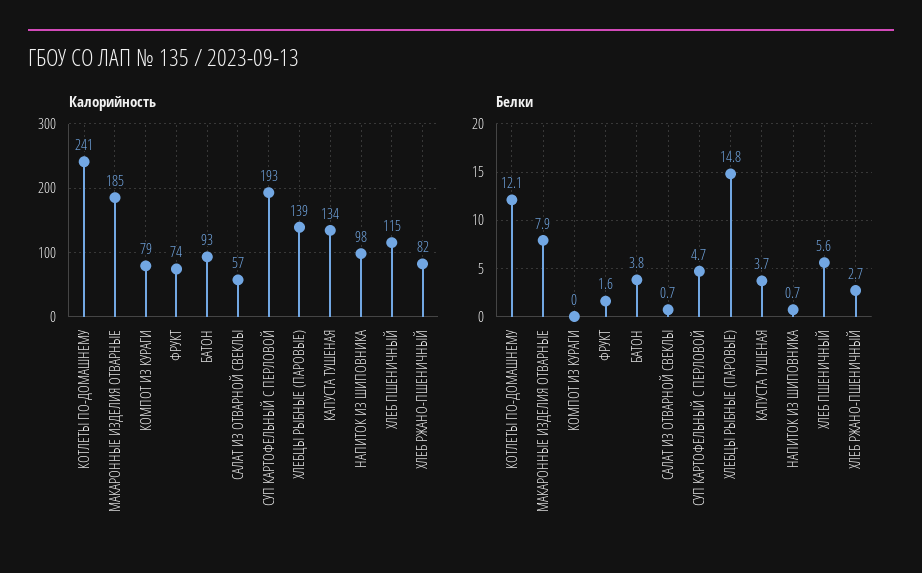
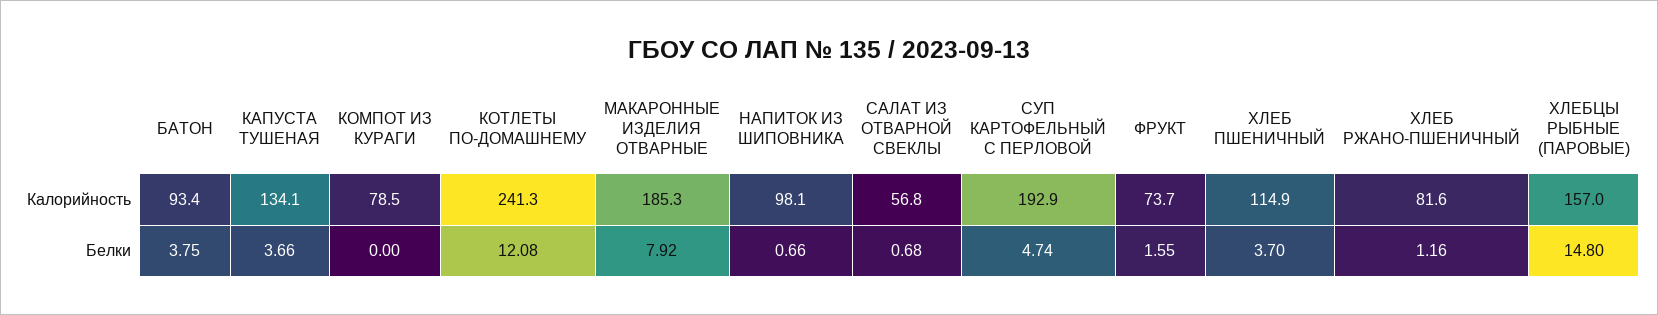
Калорийность, ХЛЕБЦЫ РЫБНЫЕ (ПАРОВЫЕ): 139 -> 157
Белки, ХЛЕБ ПШЕНИЧНЫЙ: 5.6 -> 3.7
Белки, ХЛЕБ РЖАНО-ПШЕНИЧНЫЙ: 2.7 -> 1.16

